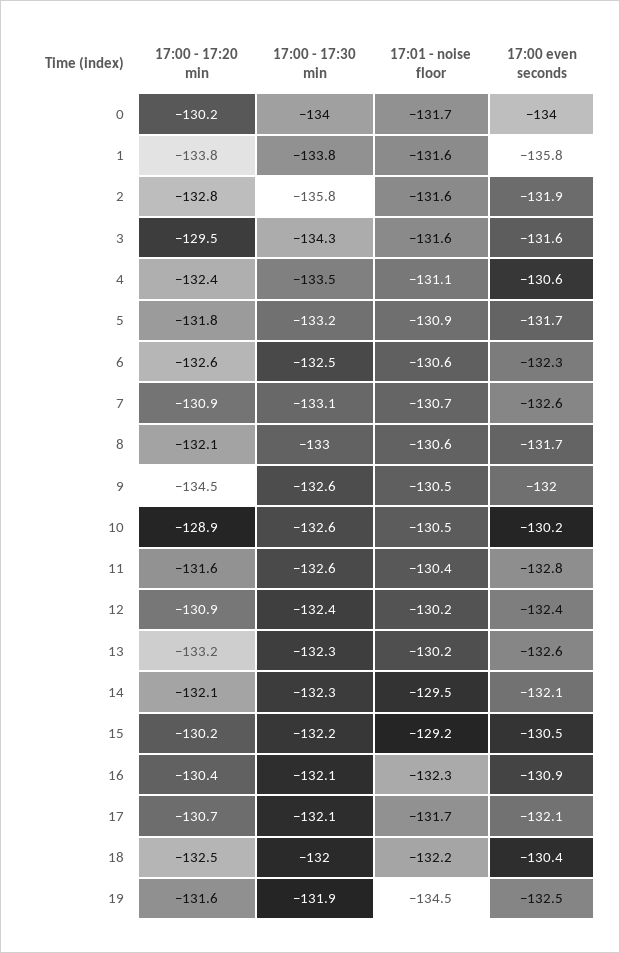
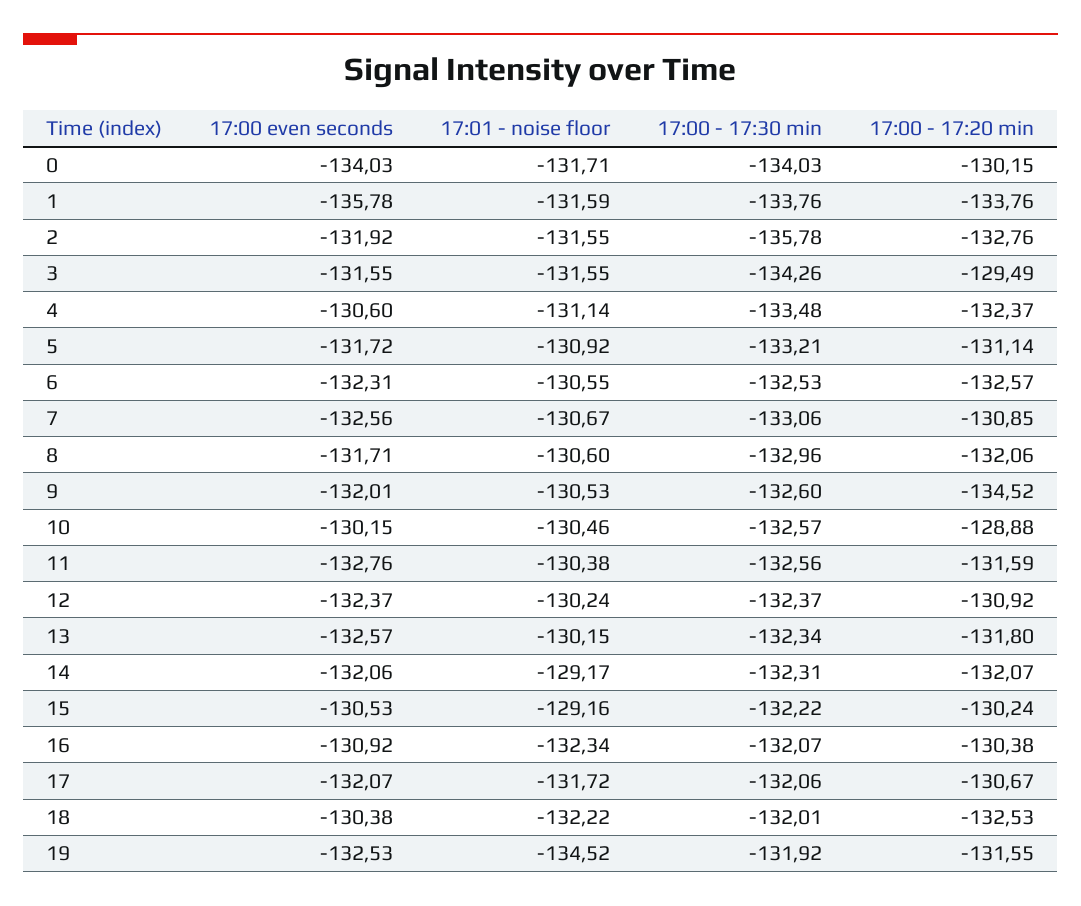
17:00 - 17:20 min, 5: -131.8 -> -131.14
17:00 - 17:20 min, 13: -133.2 -> -131.8
17:01 - noise floor, 14: -129.5 -> -129.17

